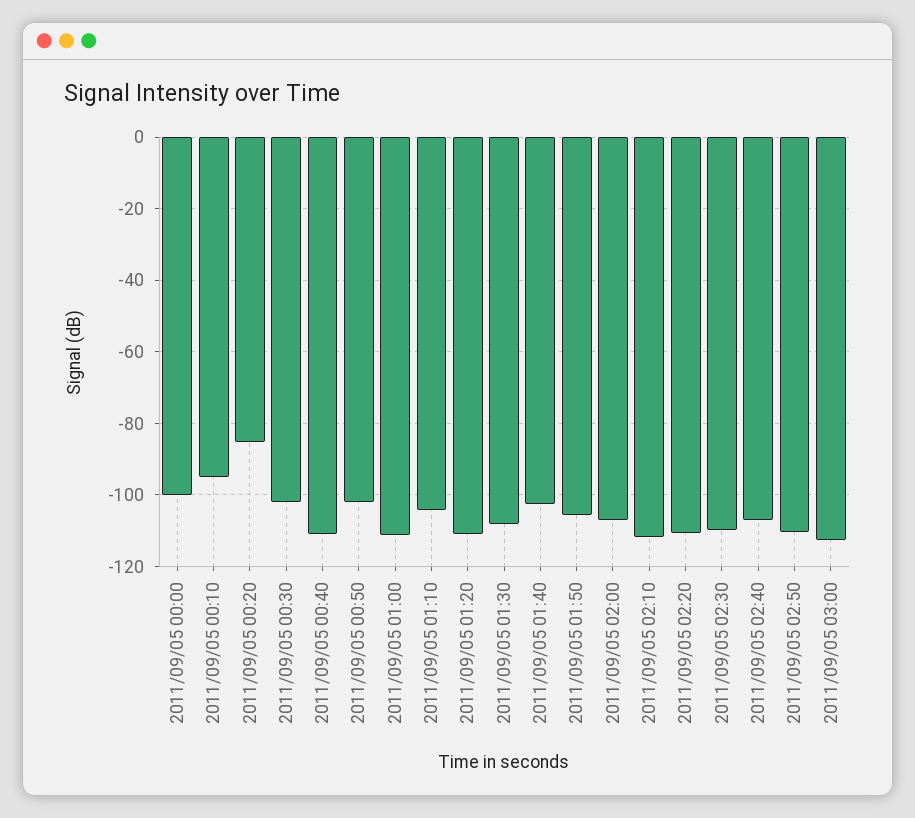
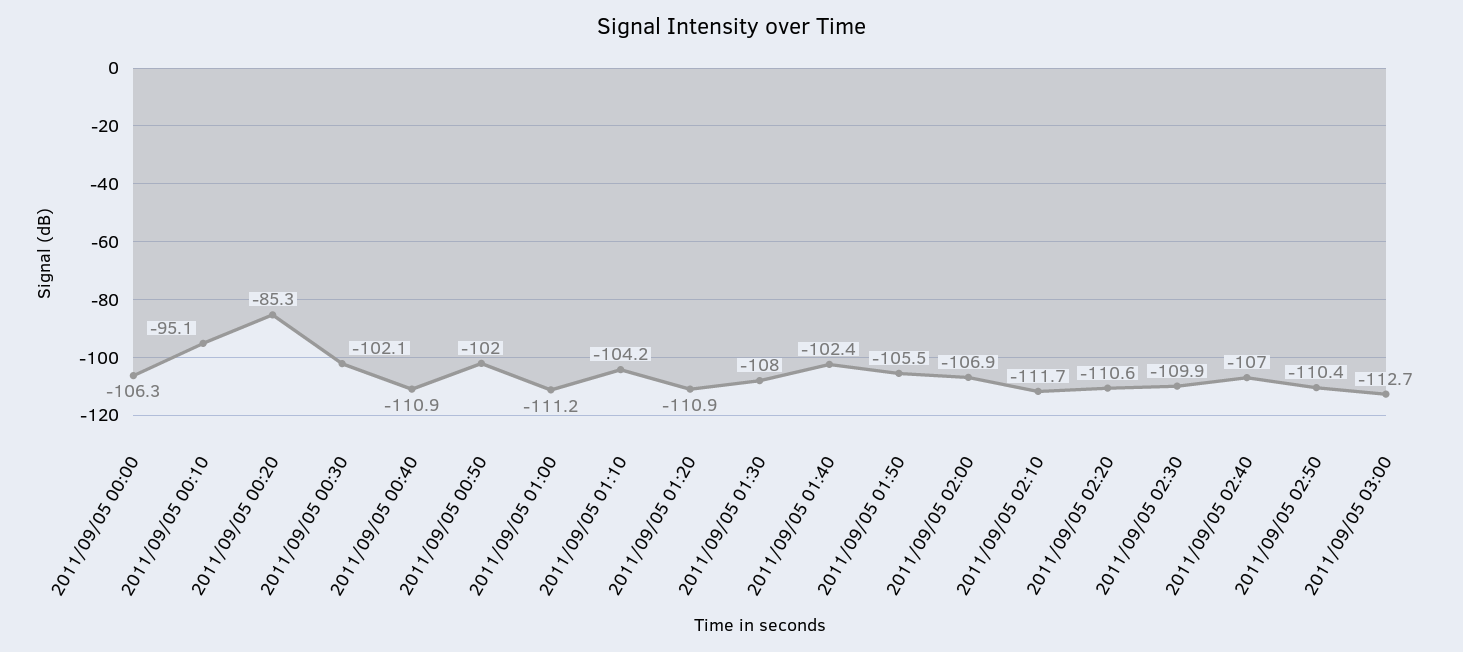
2011/09/05 00:00: -100 -> -106.3

